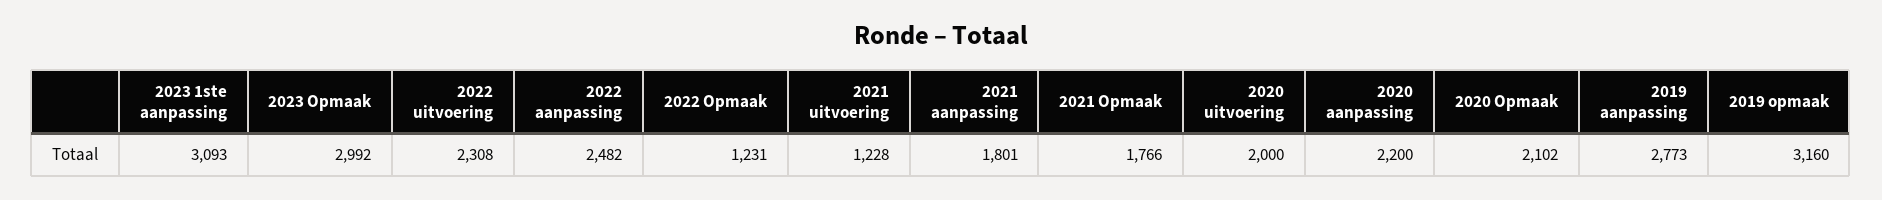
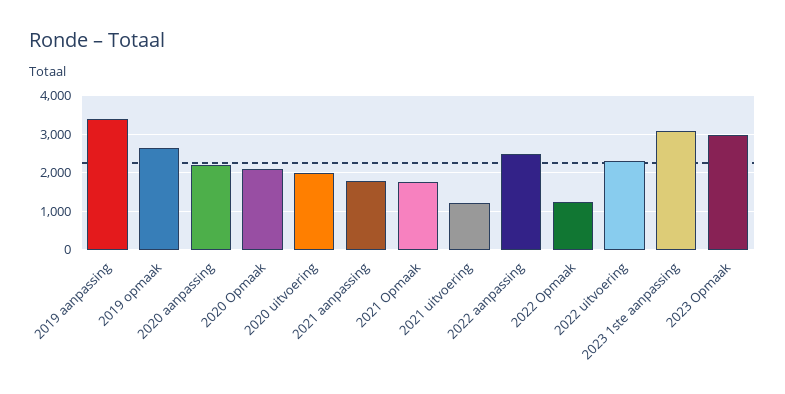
2019 aanpassing: 2773 -> 3400
2019 opmaak: 3160 -> 2600

